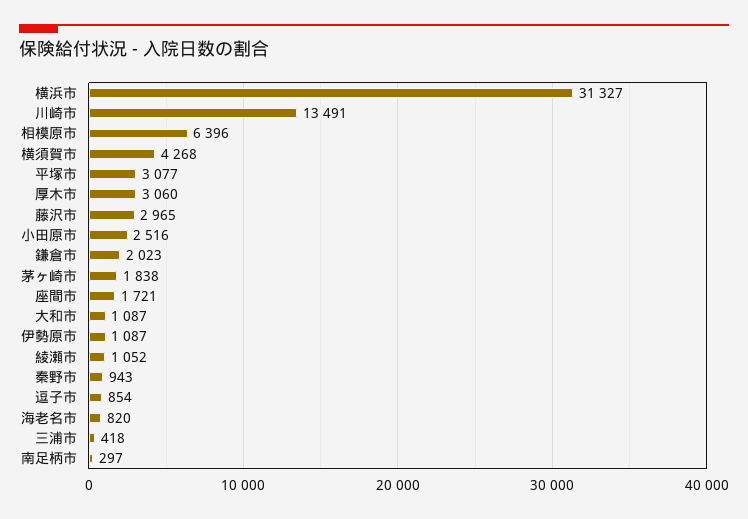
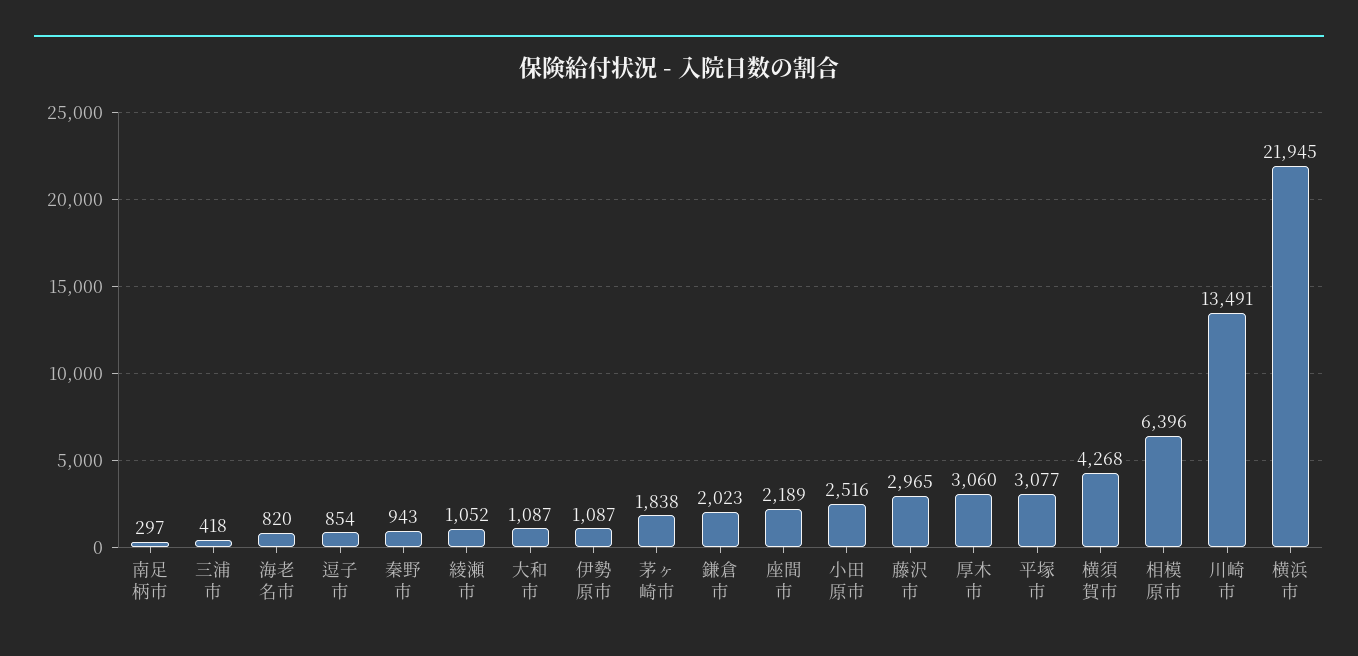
横浜市: 31327 -> 21945
座間市: 1721 -> 2189

